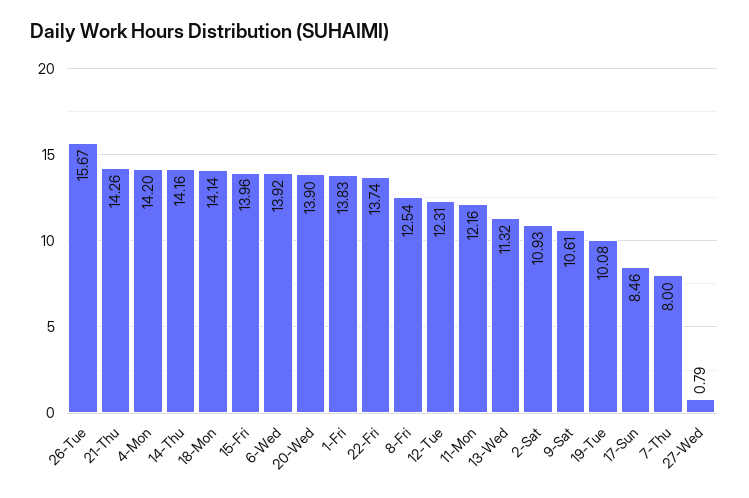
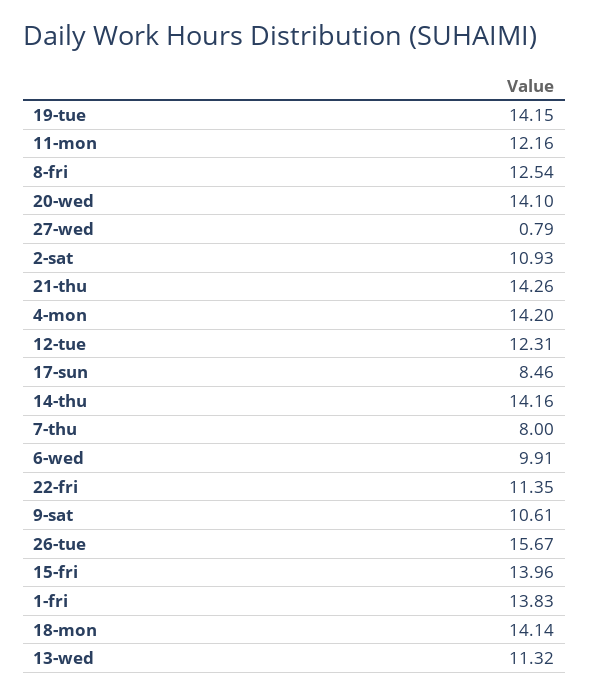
6-Wed: 13.92 -> 9.91
20-Wed: 13.9 -> 14.1
22-Fri: 13.74 -> 11.35
19-Tue: 10.08 -> 14.15

